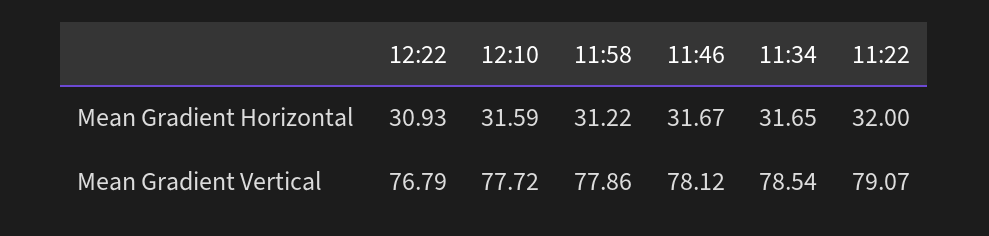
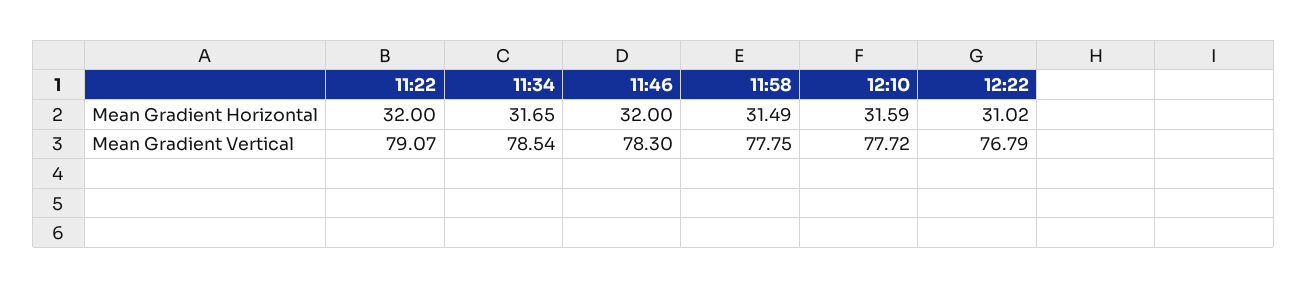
12:22, Mean Gradient Horizontal: 30.93 -> 31.02
11:58, Mean Gradient Horizontal: 31.22 -> 31.49
11:46, Mean Gradient Horizontal: 31.67 -> 32
11:58, Mean Gradient Vertical: 77.86 -> 77.75
11:46, Mean Gradient Vertical: 78.12 -> 78.3

